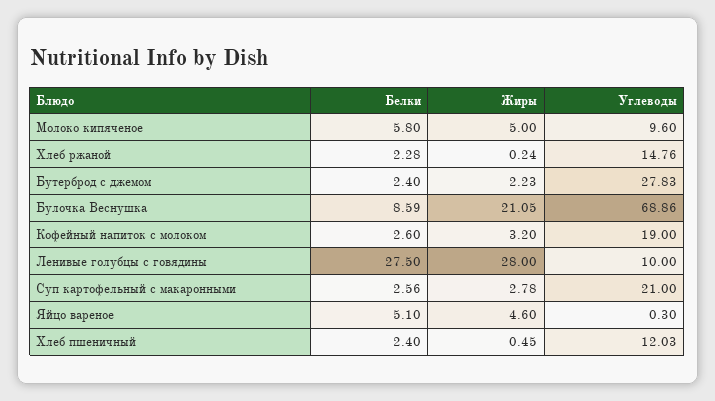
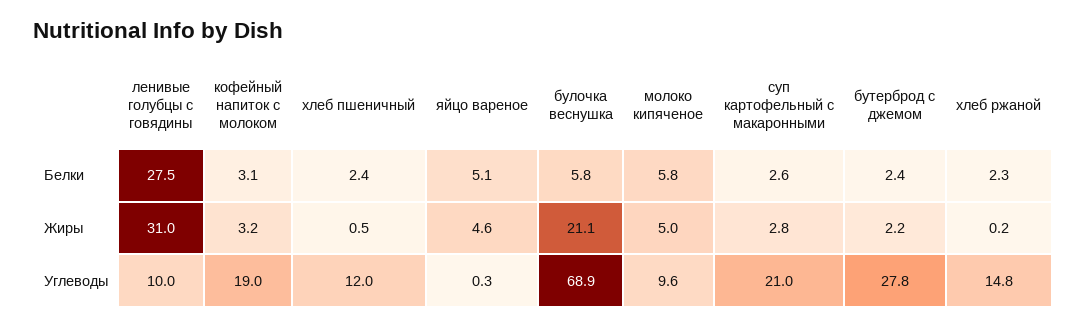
Белки, Булочка Веснушка: 8.59 -> 5.8
Белки, Кофейный напиток с молоком: 2.6 -> 3.1
Жиры, Ленивые голубцы с говядины: 28 -> 31

